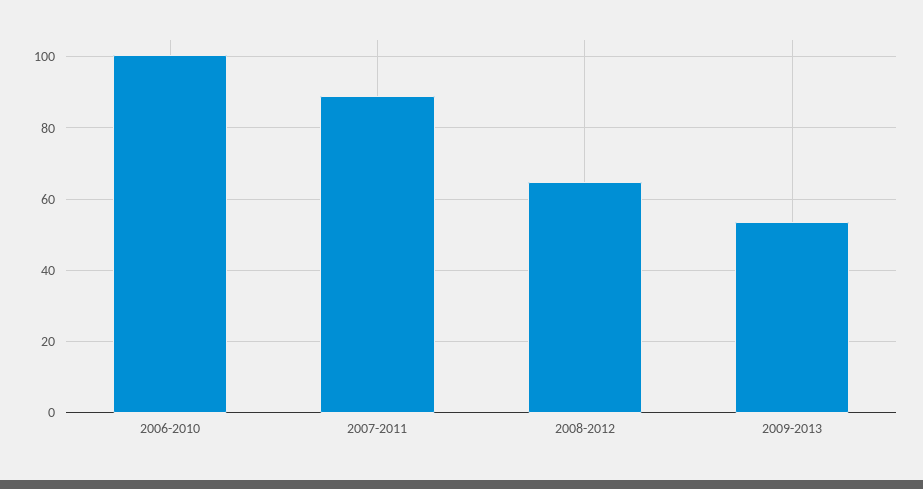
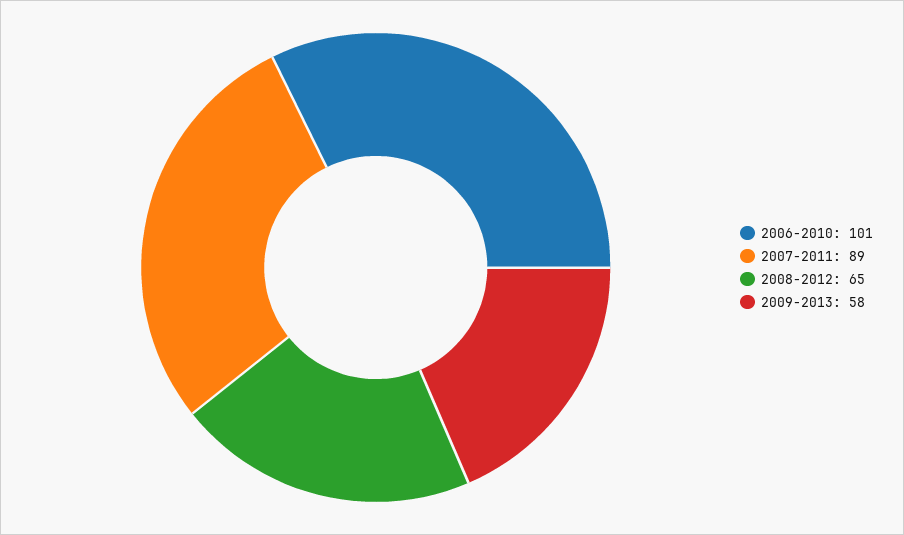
2009-2013: 54 -> 58

